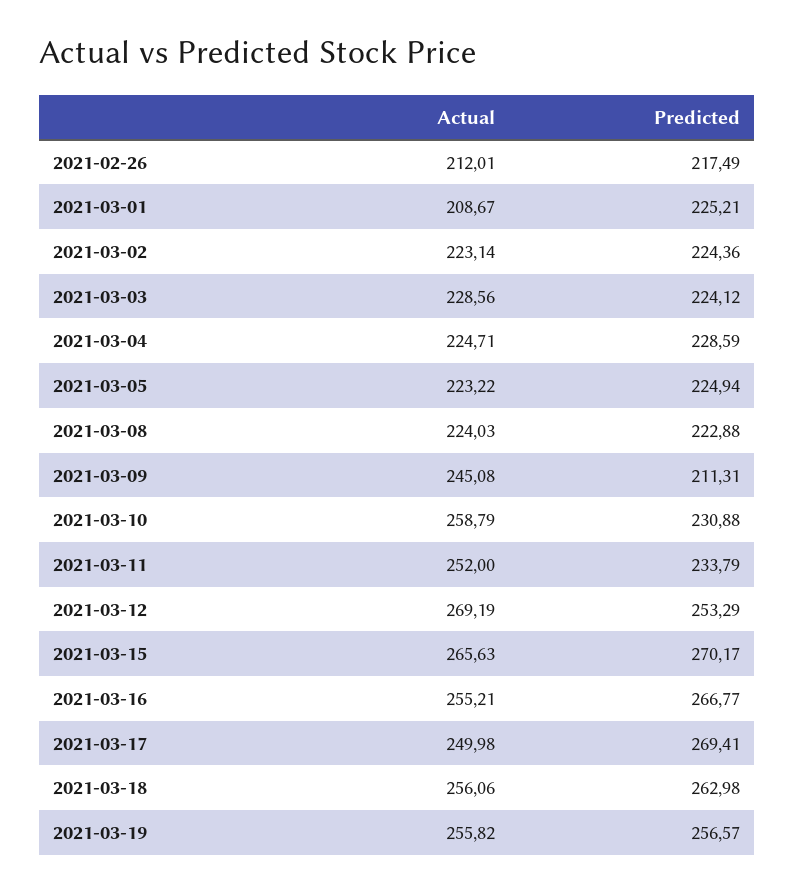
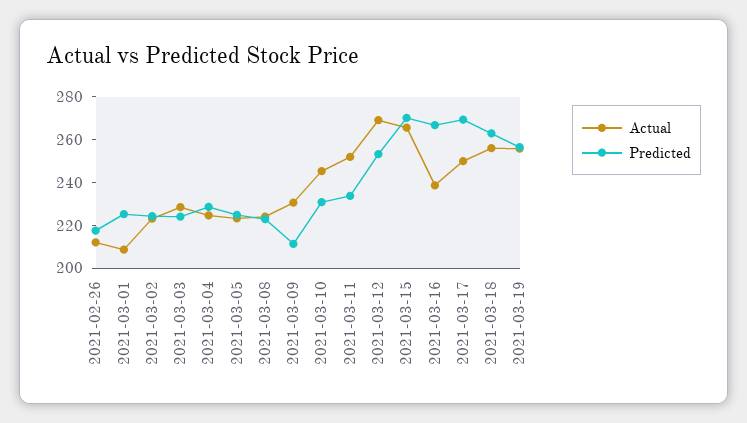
Actual, 2021-03-09: 245.08 -> 230
Actual, 2021-03-10: 258.79 -> 245
Actual, 2021-03-16: 255.21 -> 240

